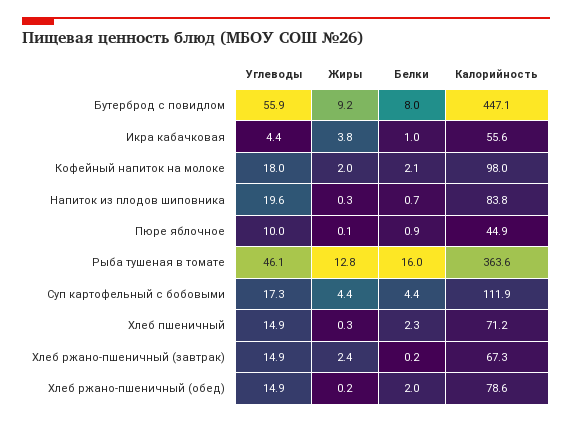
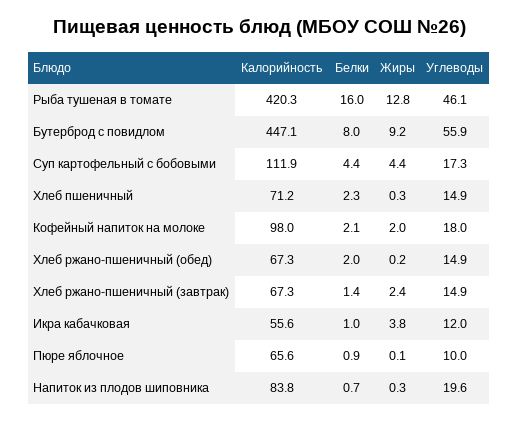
Углеводы, Икра кабачковая: 4.4 -> 12
Калорийность, Пюре яблочное: 44.9 -> 65.6
Калорийность, Рыба тушеная в томате: 363.6 -> 420.3
Белки, Хлеб ржано-пшеничный (завтрак): 0.2 -> 1.4
Калорийность, Хлеб ржано-пшеничный (обед): 78.6 -> 67.3

